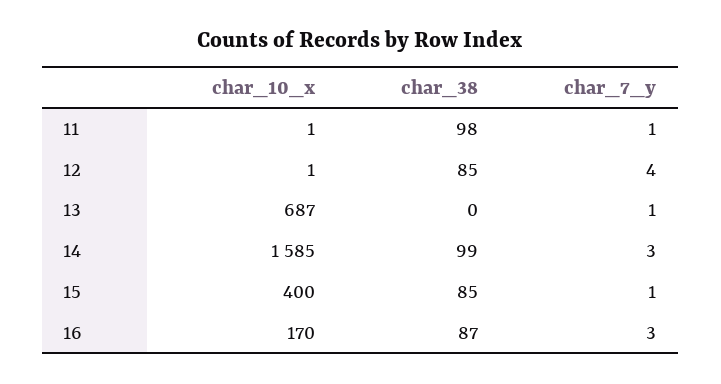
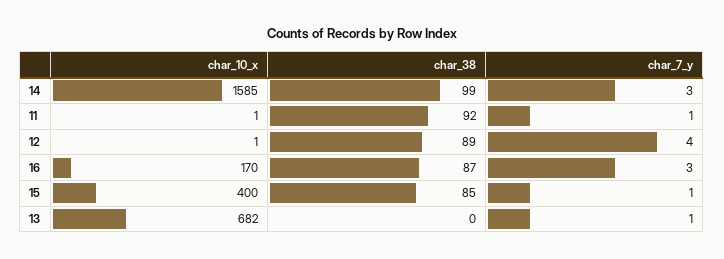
char_38, 11: 98 -> 92
char_38, 12: 85 -> 89
char_10_x, 13: 687 -> 682

